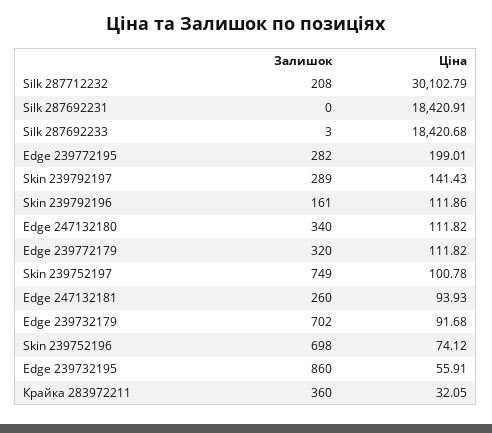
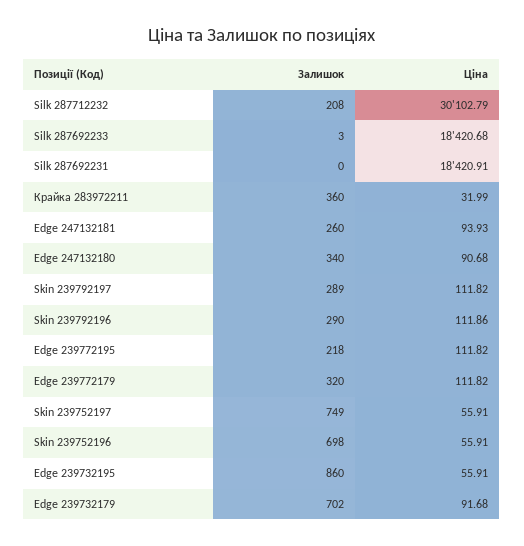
Залишок, Edge 239772195: 282 -> 218
Ціна, Edge 239772195: 199.01 -> 111.82
Ціна, Skin 239792197: 141.43 -> 111.82
Залишок, Skin 239792196: 161 -> 290
Ціна, Edge 247132180: 111.82 -> 90.68
Ціна, Skin 239752197: 100.78 -> 55.91
Ціна, Skin 239752196: 74.12 -> 55.91
Ціна, Крайка 283972211: 32.05 -> 31.99

